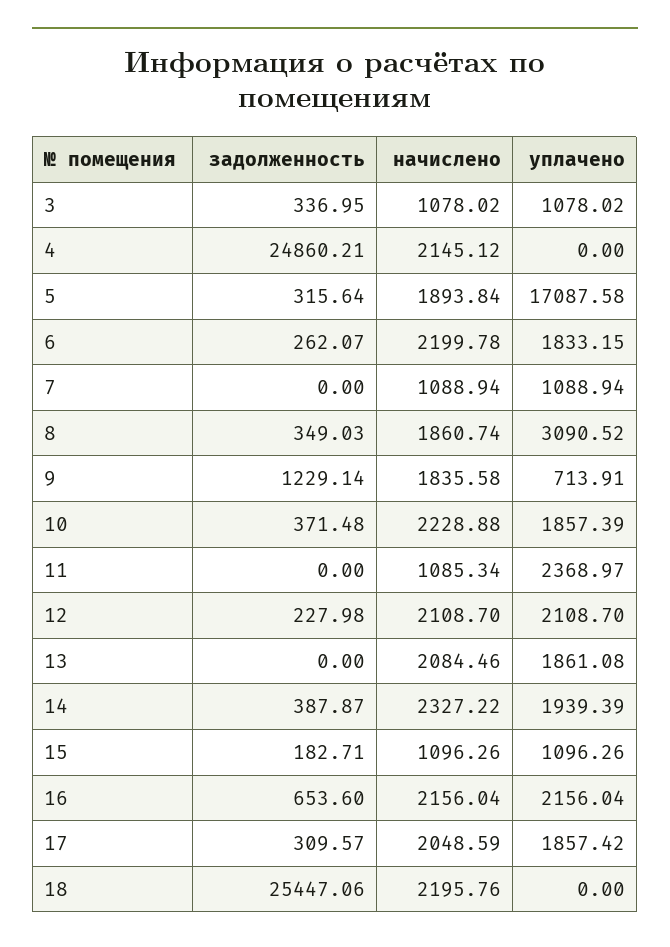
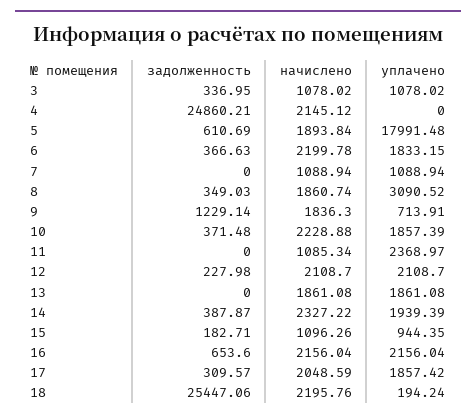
задолженность, 5: 315.64 -> 610.69
уплачено, 5: 17087.58 -> 17991.48
задолженность, 6: 262.07 -> 366.63
начислено, 9: 1835.58 -> 1836.3
начислено, 13: 2084.46 -> 1861.08
уплачено, 15: 1096.26 -> 944.35
уплачено, 18: 0 -> 194.24

